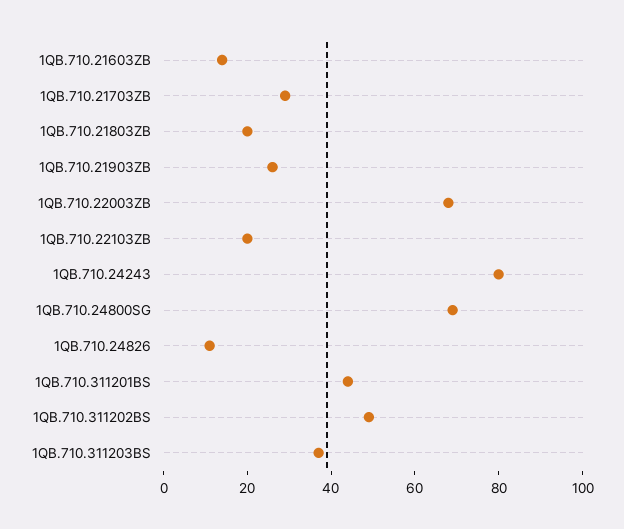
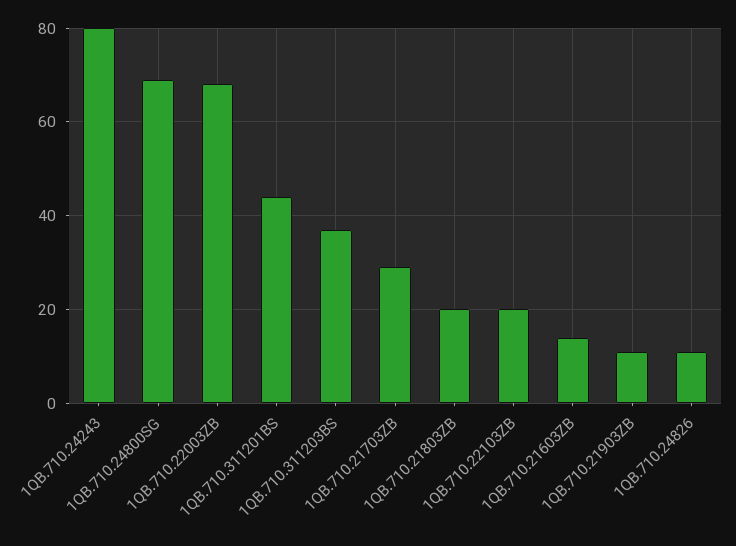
1QB.710.21903ZB: 25 -> 10
1QB.710.311202BS: 50 -> none

